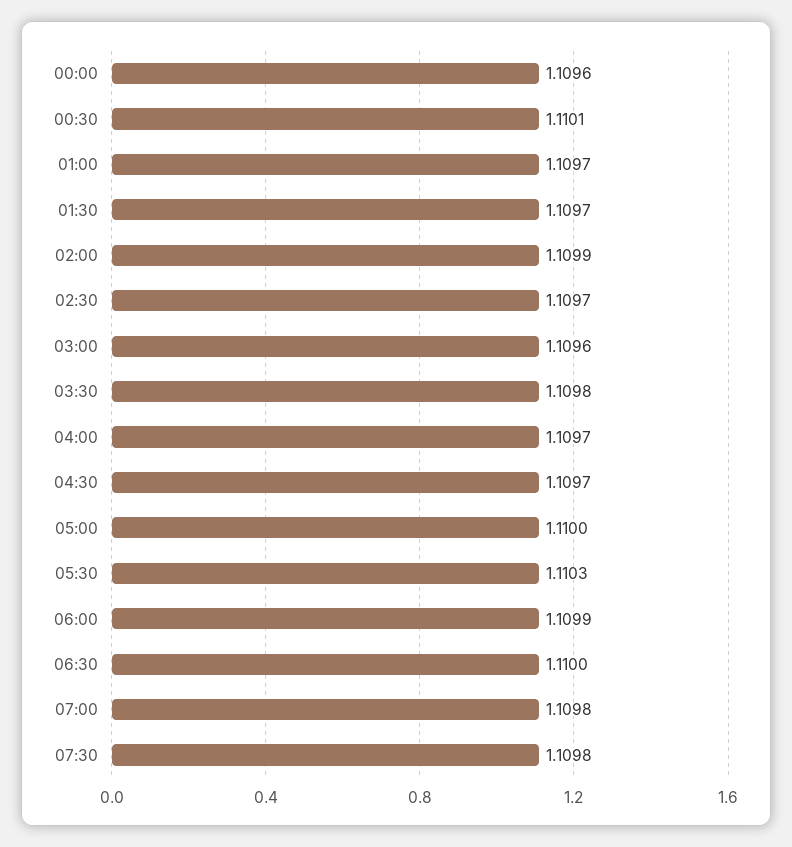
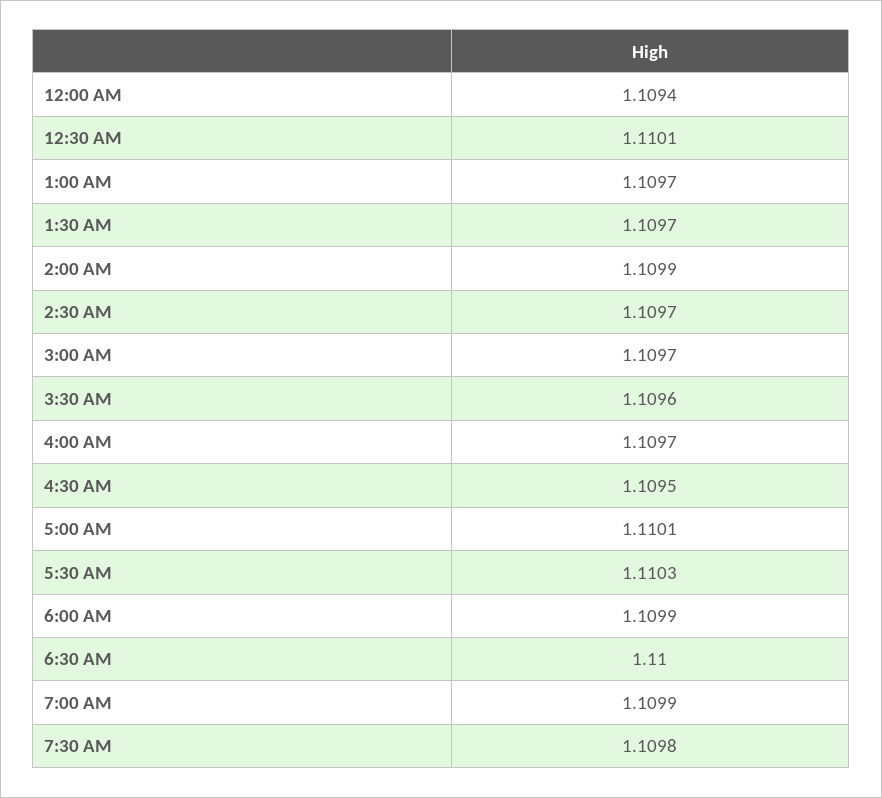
00:00: 1.1096 -> 1.1094
03:00: 1.1096 -> 1.1097
03:30: 1.1098 -> 1.1096
04:30: 1.1097 -> 1.1095
05:00: 1.11 -> 1.1101
07:00: 1.1098 -> 1.1099

